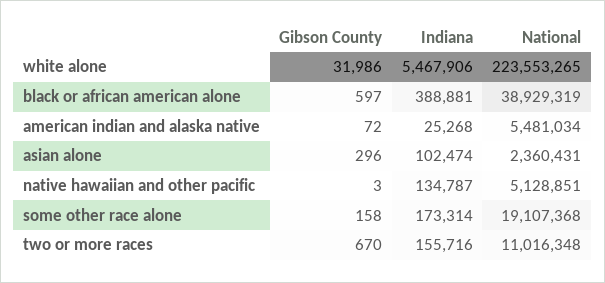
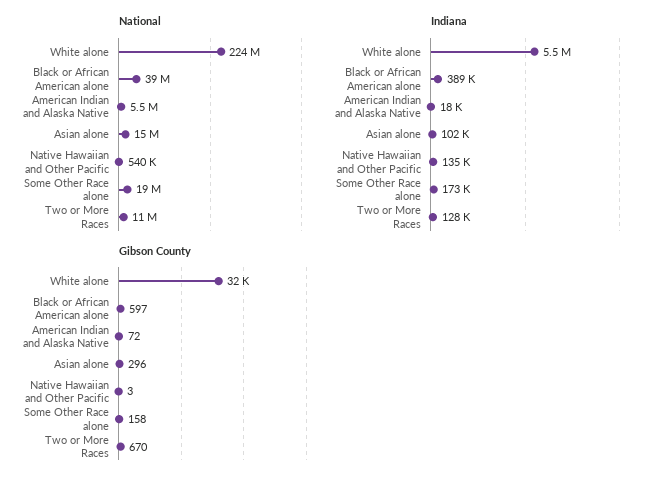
Indiana, american indian and alaska native: 25268 -> 18000
National, asian alone: 2360431 -> 15000000
National, native hawaiian and other pacific: 5128851 -> 540000
Indiana, two or more races: 155716 -> 128000

